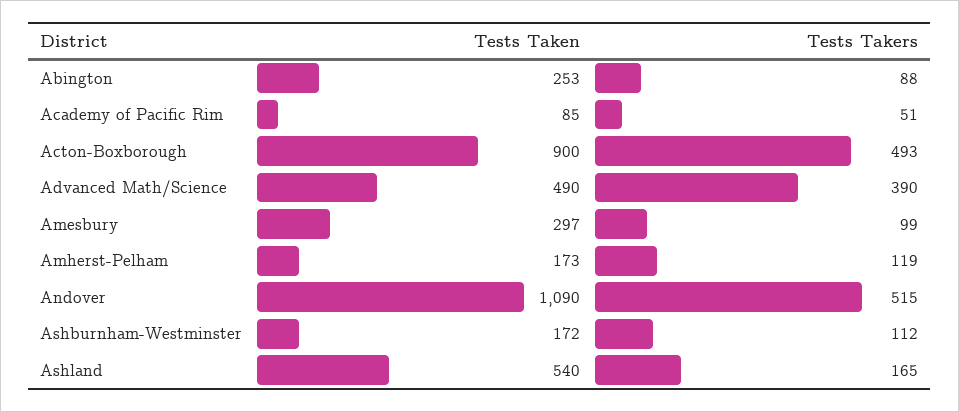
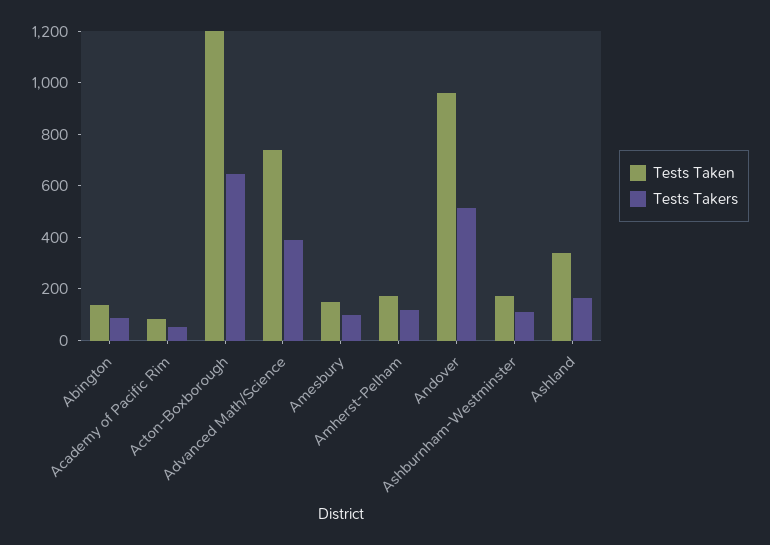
Tests Taken, Abington: 253 -> 150
Tests Taken, Acton-Boxborough: 900 -> 1200
Tests Takers, Acton-Boxborough: 493 -> 650
Tests Taken, Advanced Math/Science: 490 -> 750
Tests Taken, Amesbury: 297 -> 150
Tests Taken, Andover: 1090 -> 950
Tests Taken, Ashland: 540 -> 350

